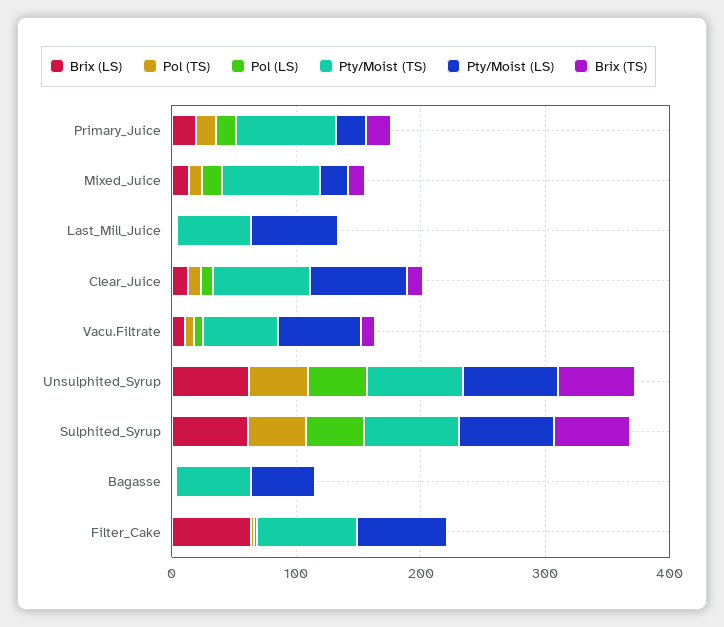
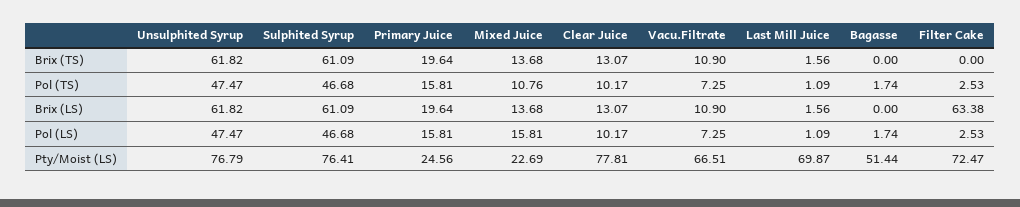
Pty/Moist (TS), Primary_Juice: 80 -> none
Pty/Moist (TS), Mixed_Juice: 80 -> none
Pty/Moist (TS), Last_Mill_Juice: 60 -> none
Pty/Moist (TS), Clear_Juice: 80 -> none
Pty/Moist (TS), Vacu.Filtrate: 60 -> none
Pty/Moist (TS), Unsulphited_Syrup: 80 -> none
Pty/Moist (TS), Sulphited_Syrup: 80 -> none
Pty/Moist (TS), Bagasse: 60 -> none
Pty/Moist (TS), Filter_Cake: 80 -> none

